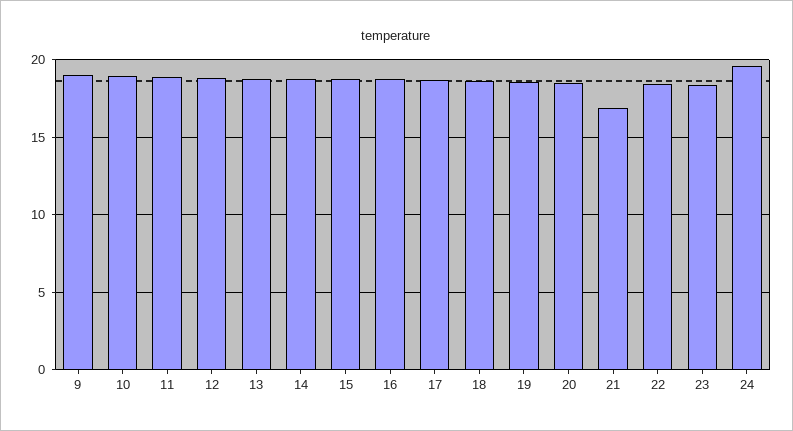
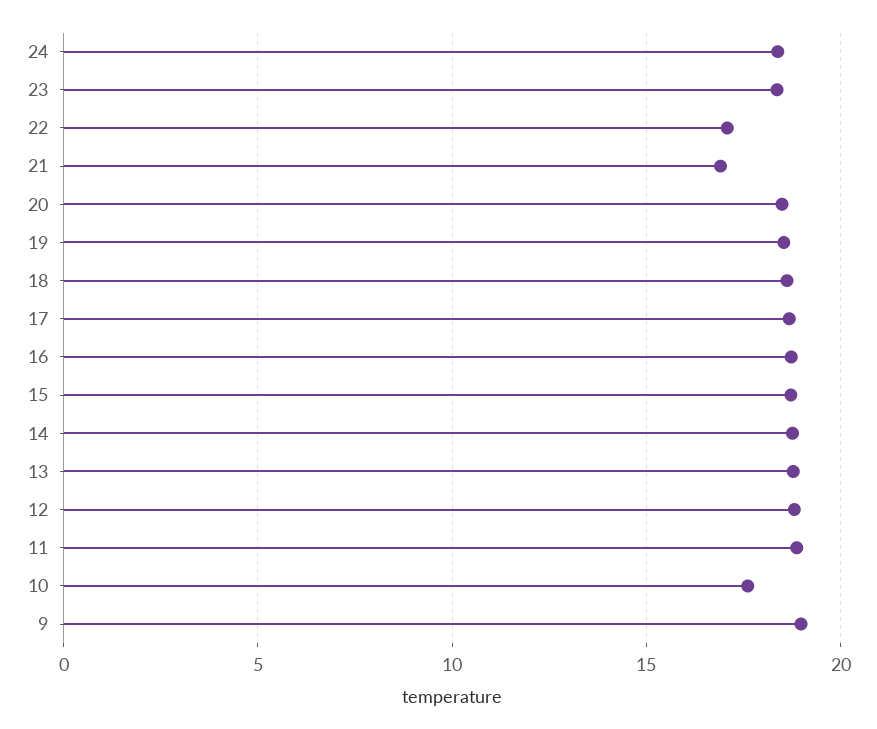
10: 19 -> 17.5
22: 18.5 -> 17
24: 19.5 -> 18.5

